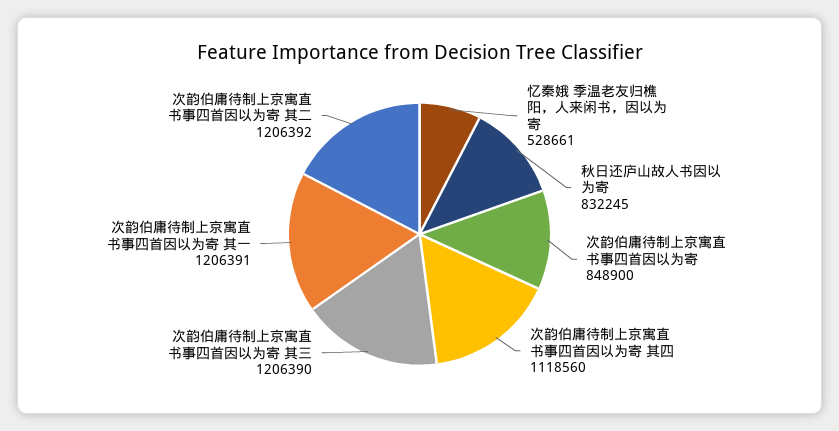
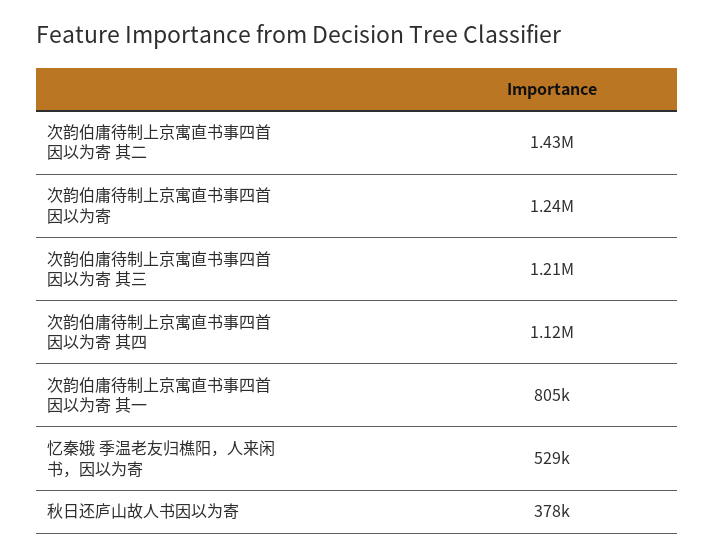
秋日还庐山故人书因以为寄: 832245 -> 378000
次韵伯庸待制上京寓直书事四首因以为寄: 848900 -> 1240000
次韵伯庸待制上京寓直书事四首因以为寄 其一: 1206391 -> 805000
次韵伯庸待制上京寓直书事四首因以为寄 其二: 1206392 -> 1430000

